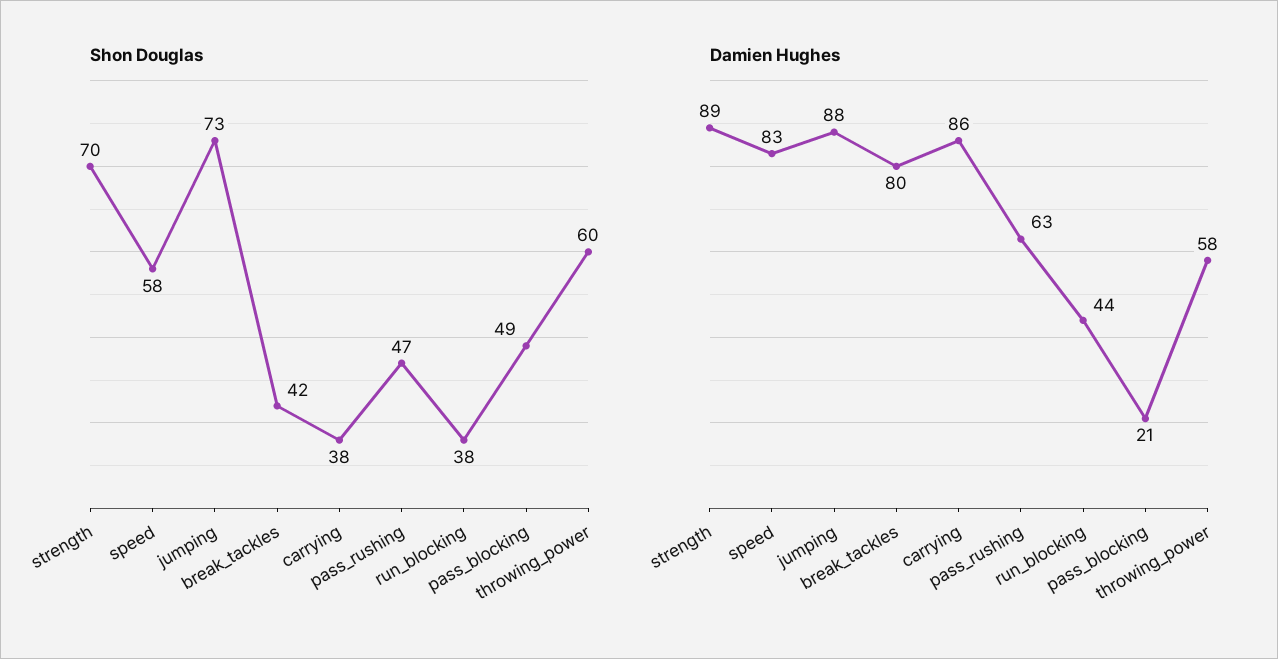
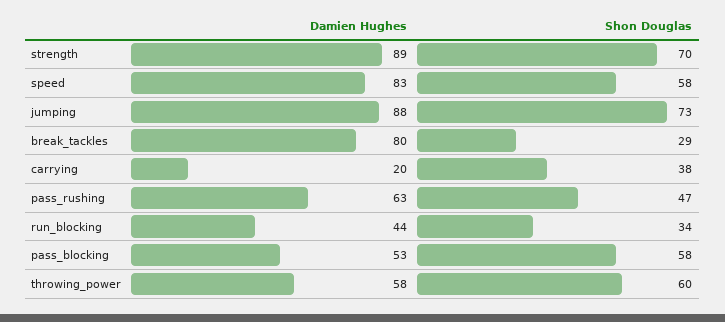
Shon Douglas, break_tackles: 42 -> 29
Shon Douglas, run_blocking: 38 -> 34
Shon Douglas, pass_blocking: 49 -> 58
Damien Hughes, carrying: 86 -> 20
Damien Hughes, pass_blocking: 21 -> 53

